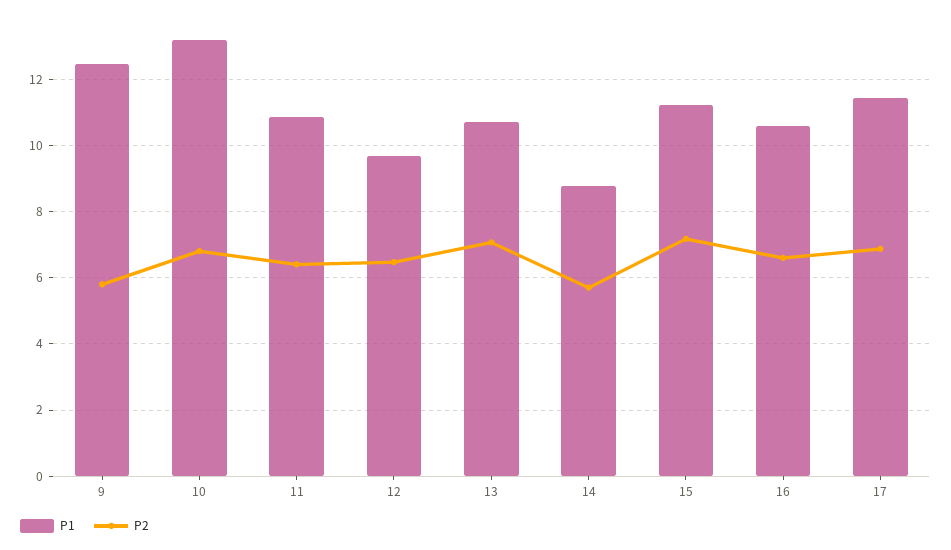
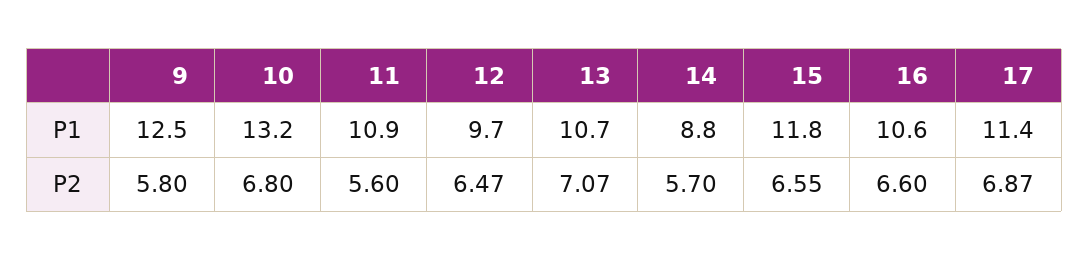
P2, 11: 6.4 -> 5.6
P1, 15: 11.2 -> 11.8
P2, 15: 7.2 -> 6.55

